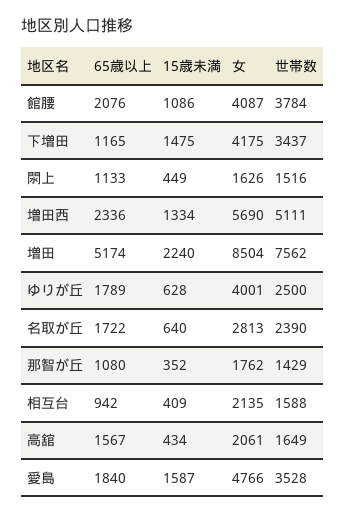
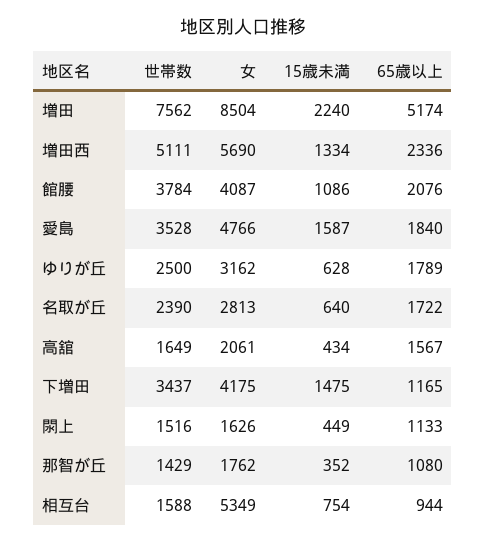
女, ゆりが丘: 4001 -> 3162
65歳以上, 相互台: 942 -> 944
15歳未満, 相互台: 409 -> 754
女, 相互台: 2135 -> 5349

